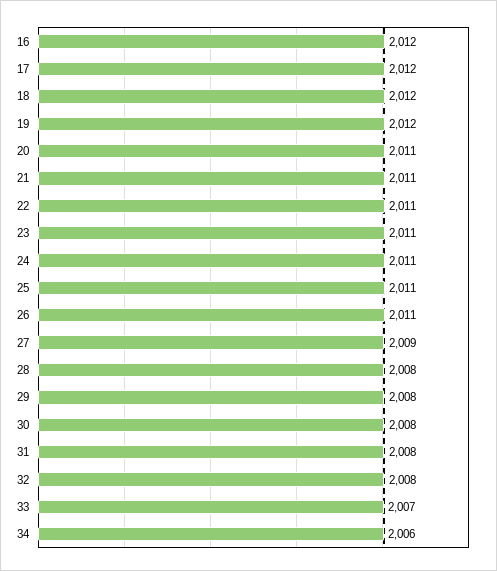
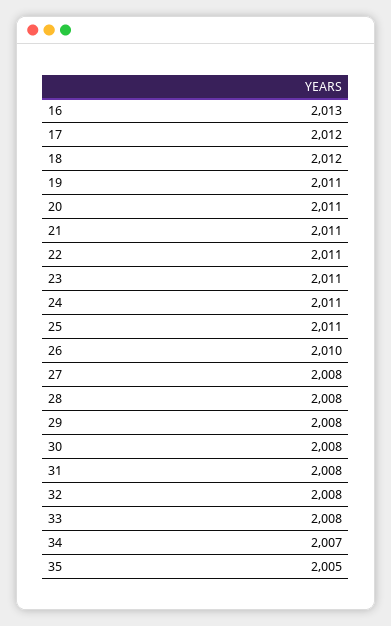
16: 2012 -> 2013
19: 2012 -> 2011
26: 2011 -> 2010
27: 2009 -> 2008
33: 2007 -> 2008
34: 2006 -> 2007
35: none -> 2005

